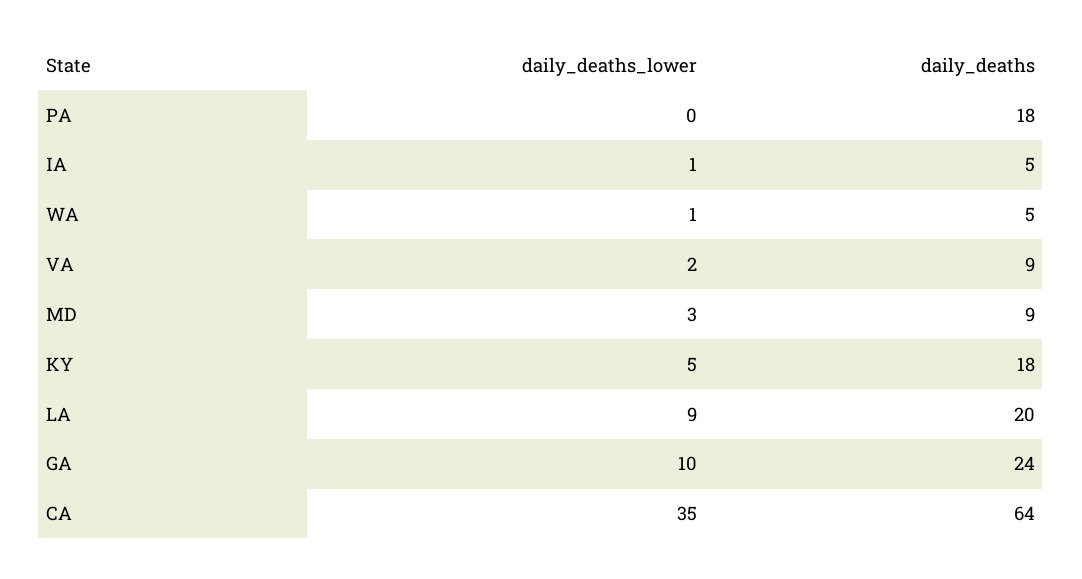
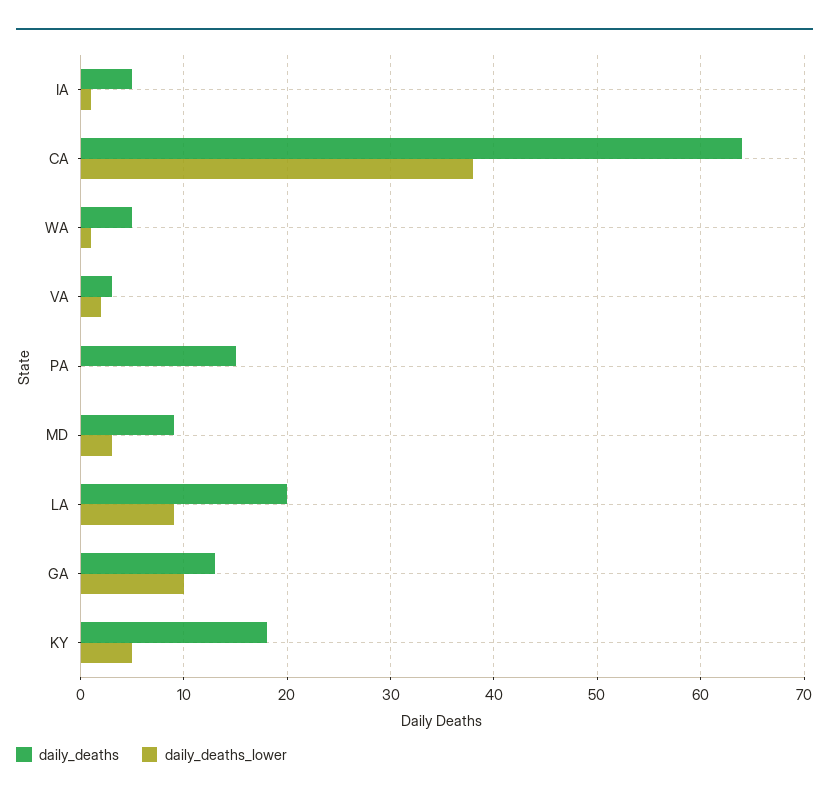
daily_deaths, PA: 18 -> 15
daily_deaths, VA: 9 -> 3
daily_deaths, GA: 24 -> 13
daily_deaths_lower, CA: 35 -> 38

